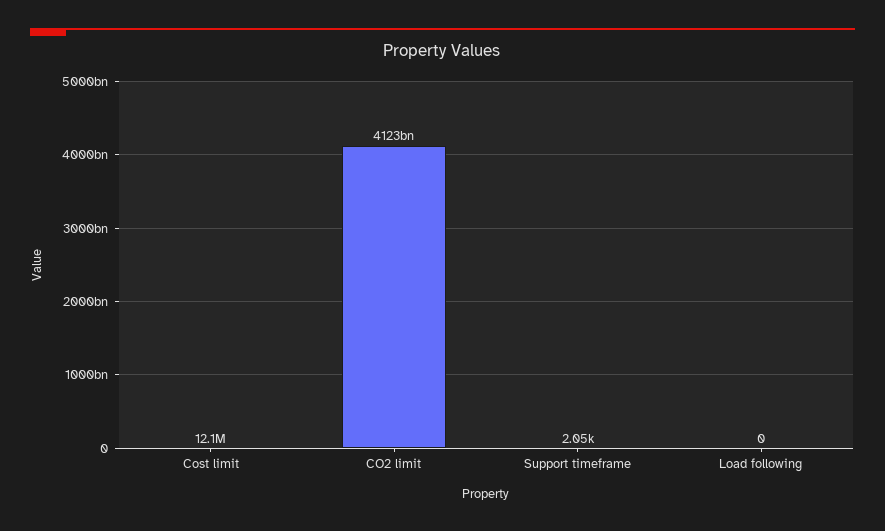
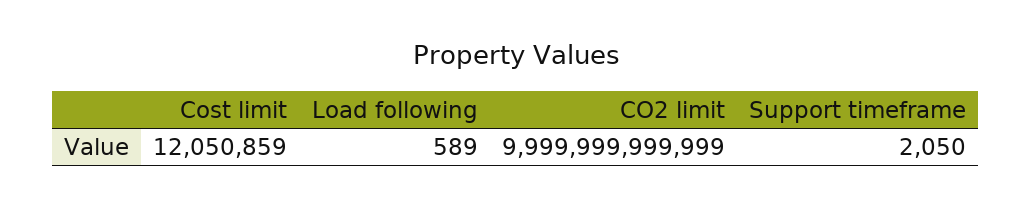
CO2 limit: 4123000000000 -> 9999999999999
Load following: 0 -> 589

